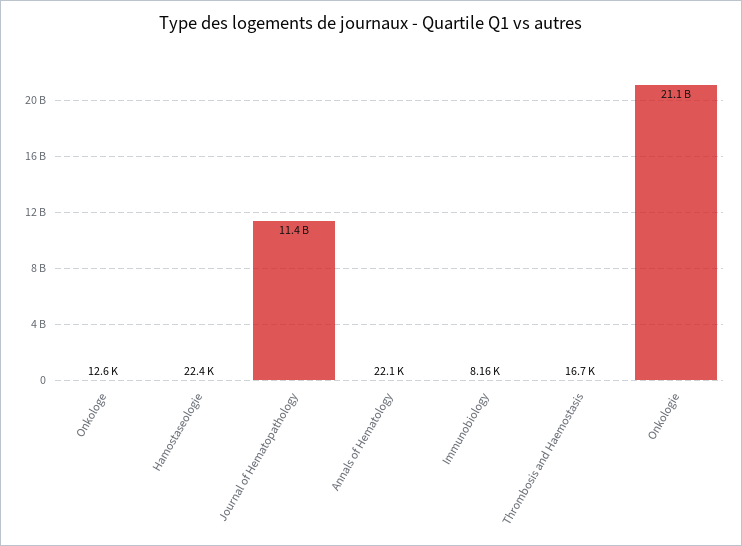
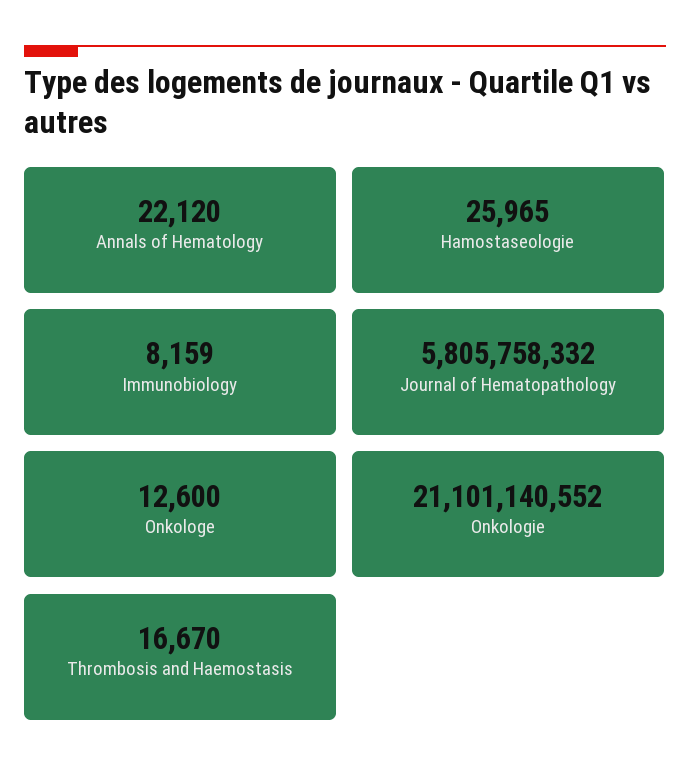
Hamostaseologie: 22400 -> 25965
Journal of Hematopathology: 11400000000 -> 5805758332

